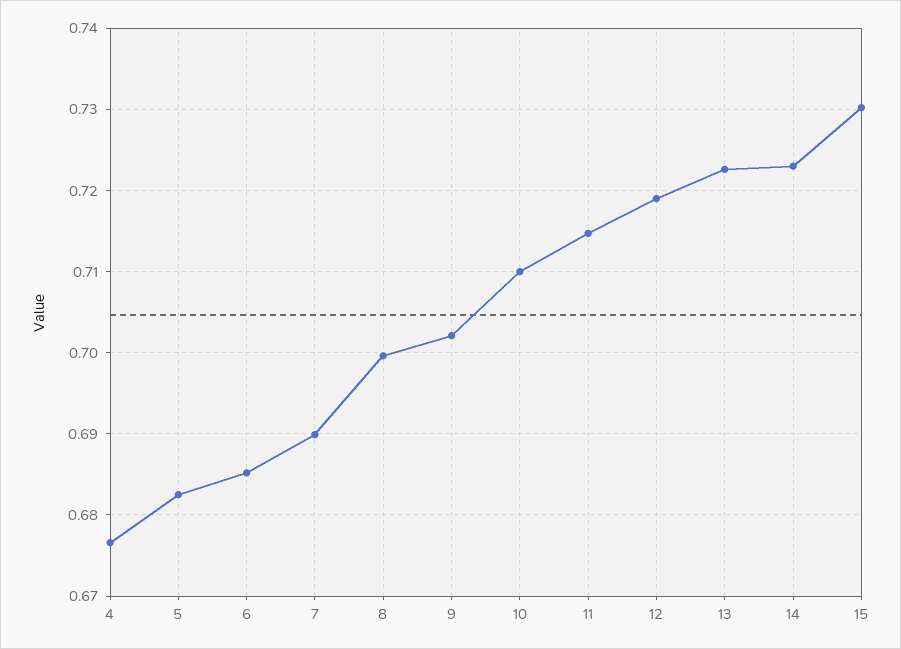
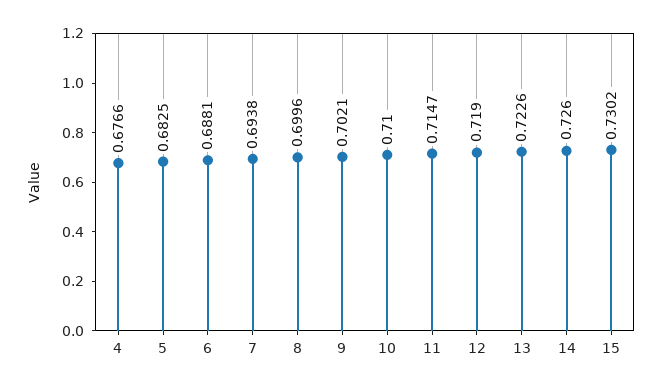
6: 0.685 -> 0.6881
7: 0.69 -> 0.6938
14: 0.723 -> 0.726

